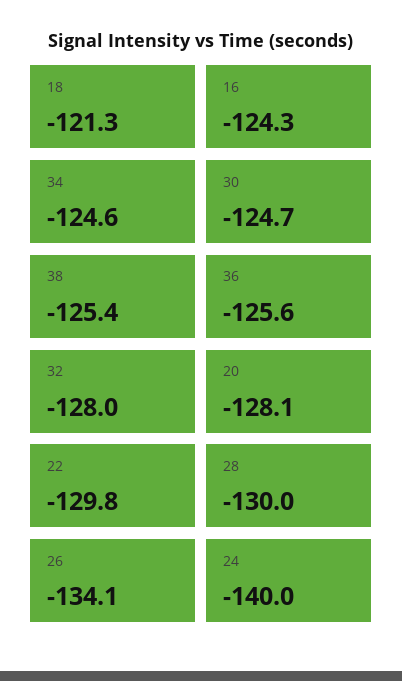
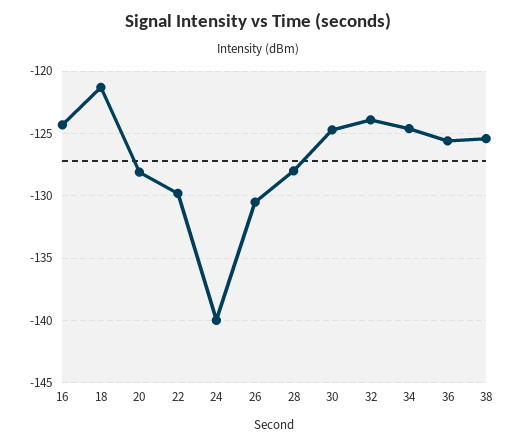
32: -128 -> -124
28: -130 -> -128
26: -134.1 -> -130.5

